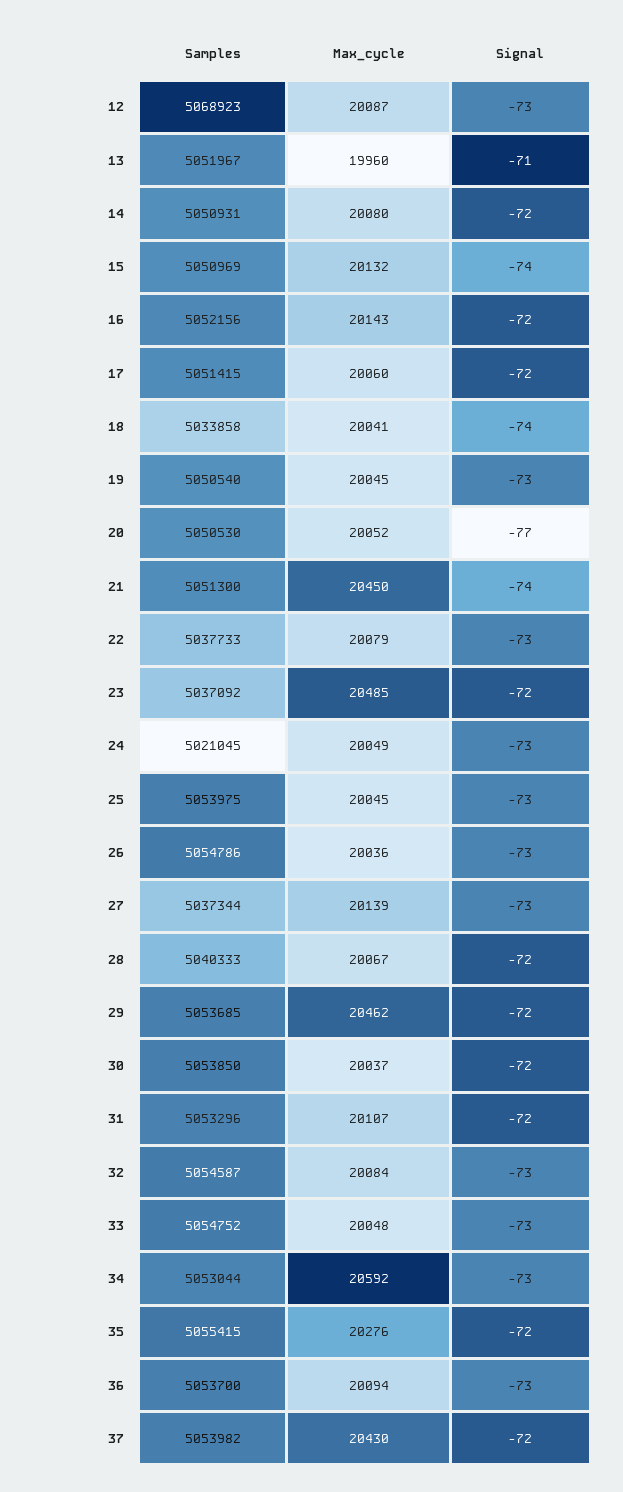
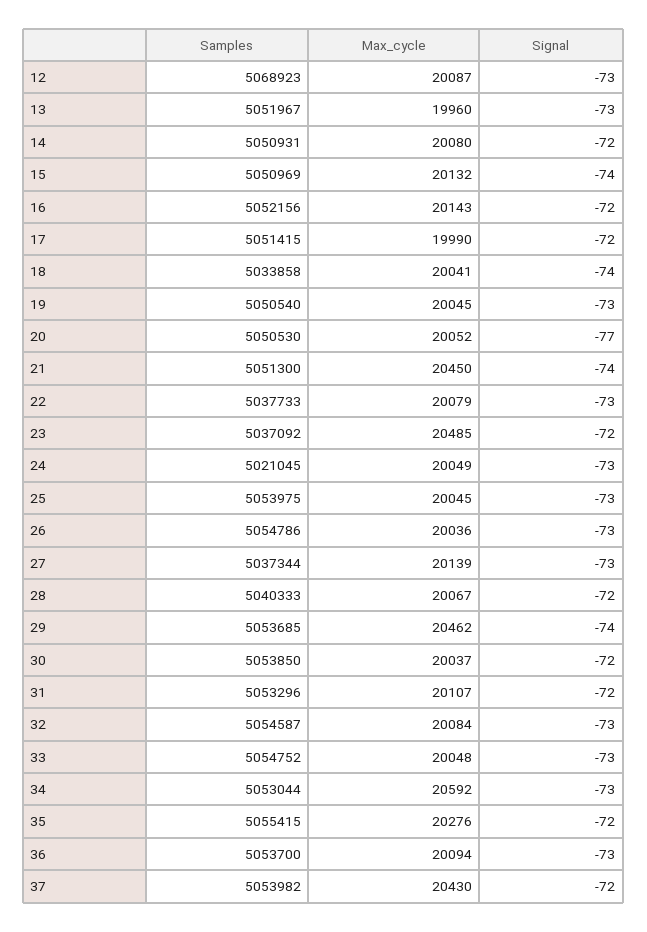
Signal, 13: -71 -> -73
Max_cycle, 17: 20060 -> 19990
Signal, 29: -72 -> -74

